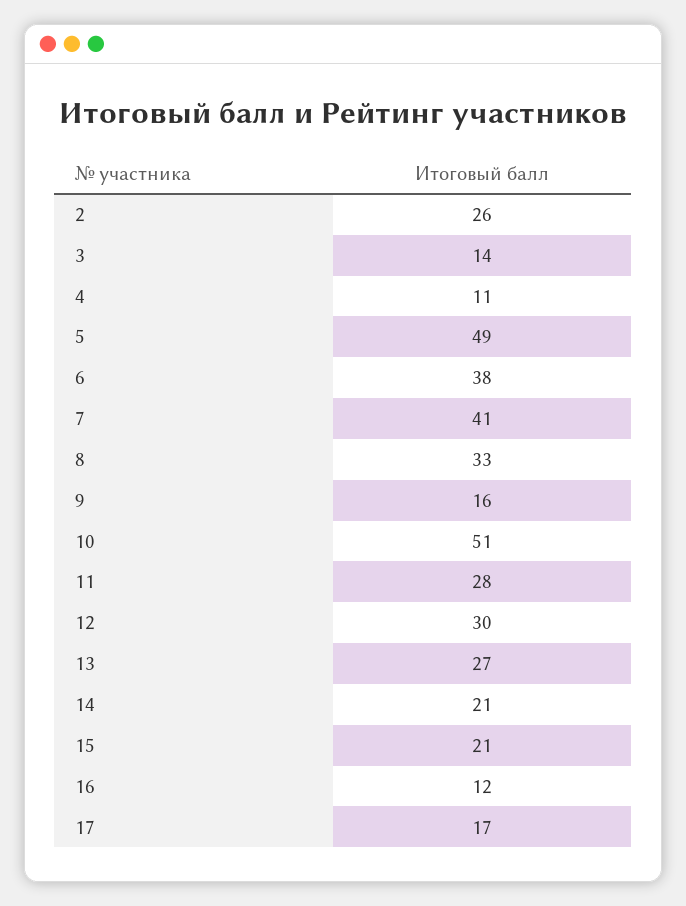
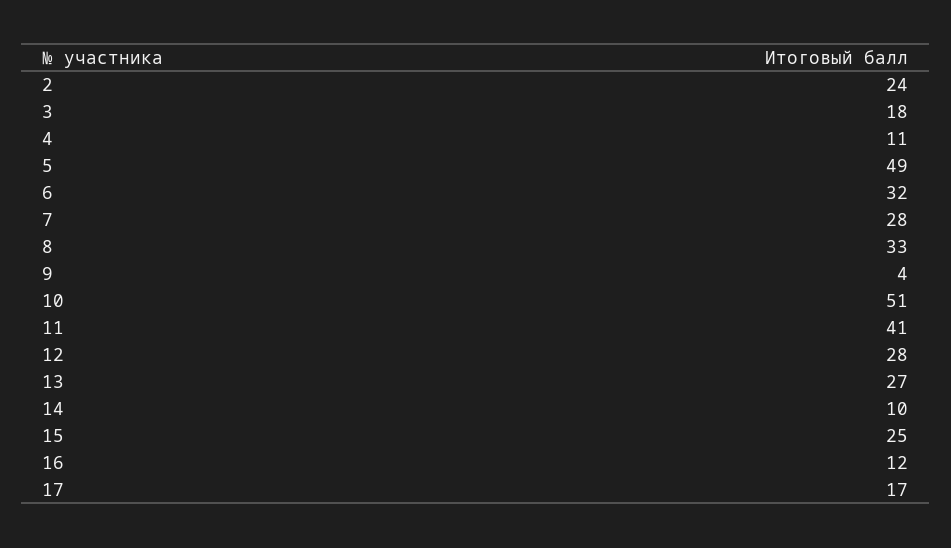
2: 26 -> 24
3: 14 -> 18
6: 38 -> 32
7: 41 -> 28
9: 16 -> 4
11: 28 -> 41
12: 30 -> 28
14: 21 -> 10
15: 21 -> 25

